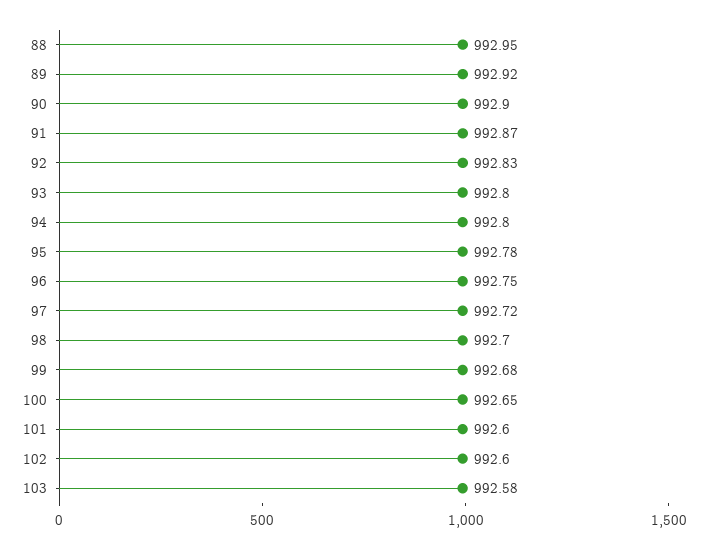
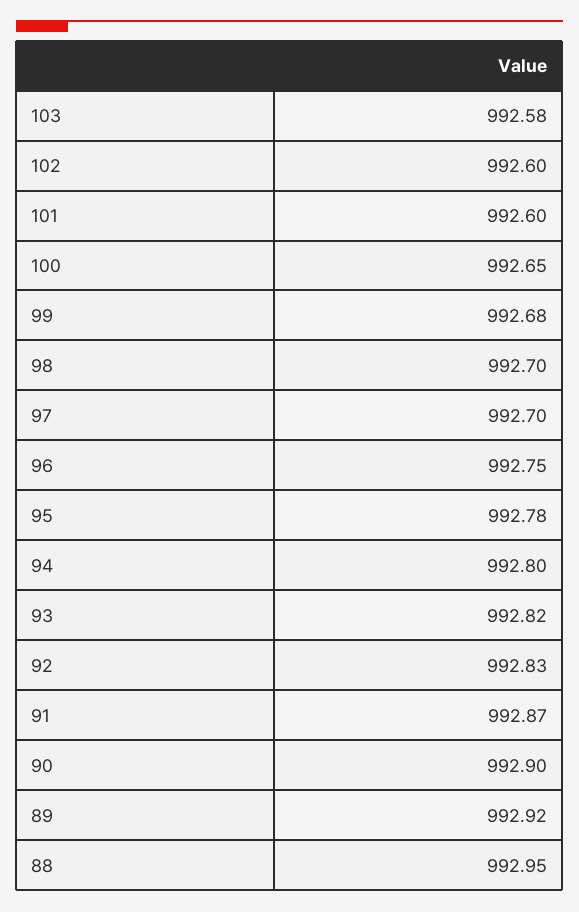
93: 992.8 -> 992.82
97: 992.72 -> 992.7

